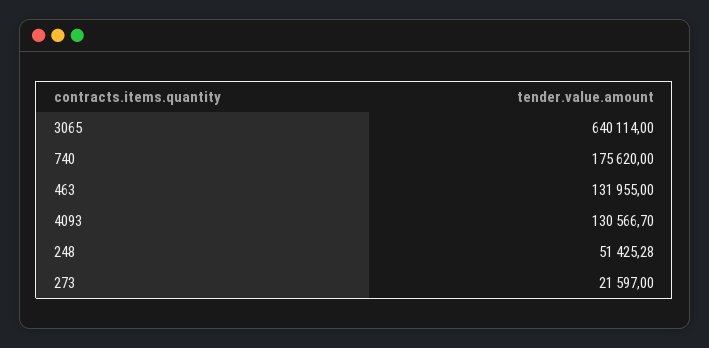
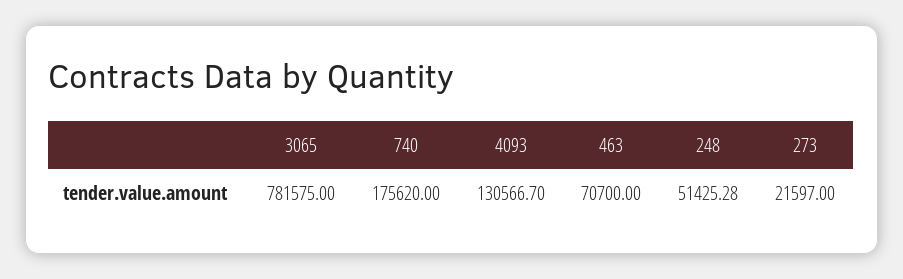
3065: 640114 -> 781575
463: 131955 -> 70700

